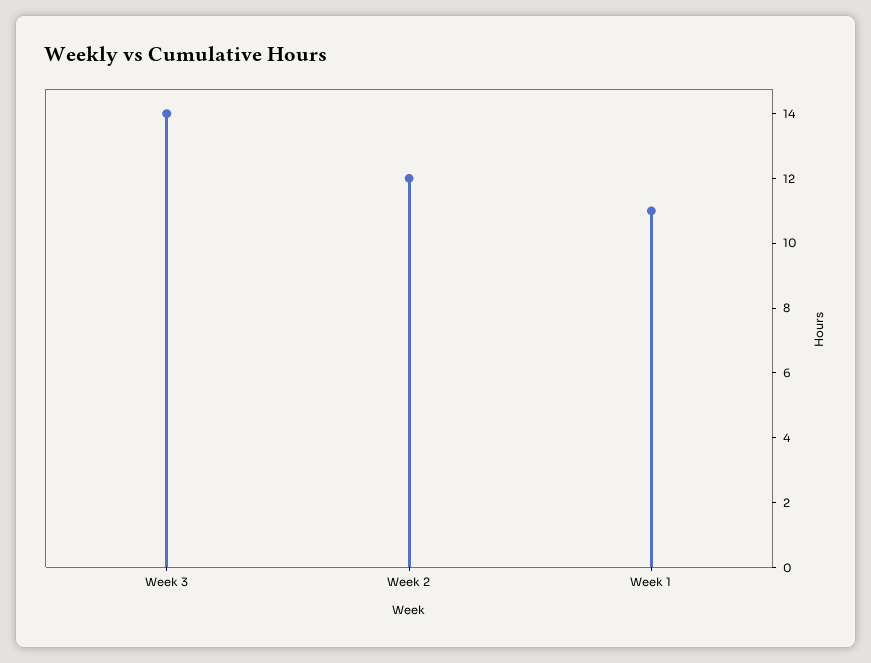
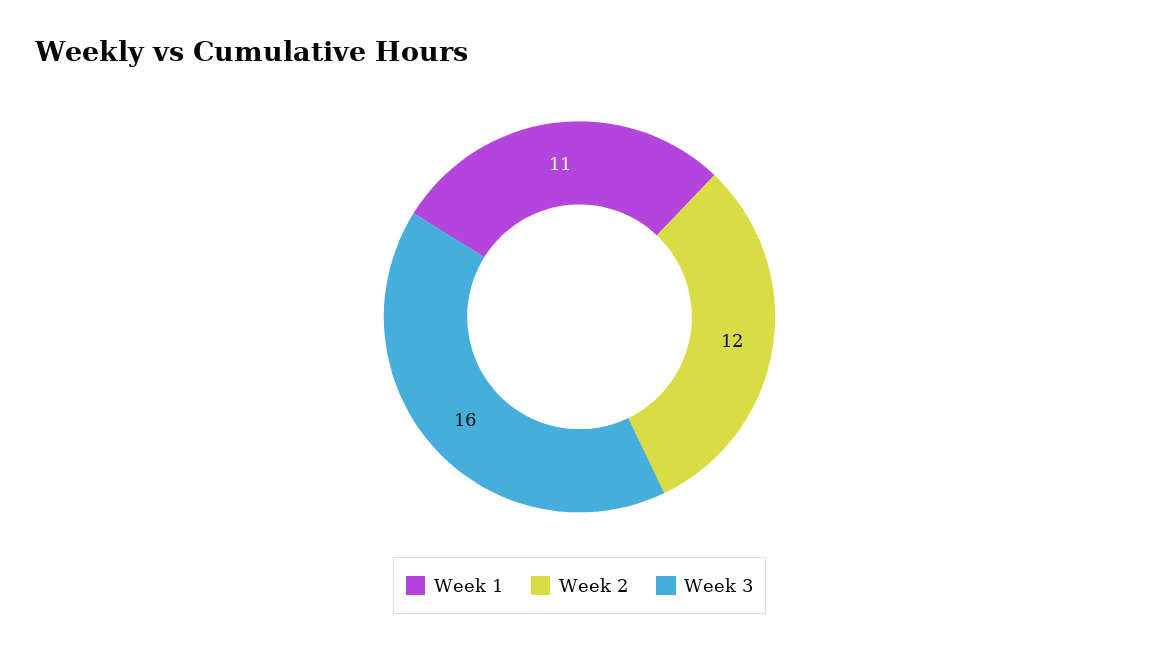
Week 3: 14 -> 16

